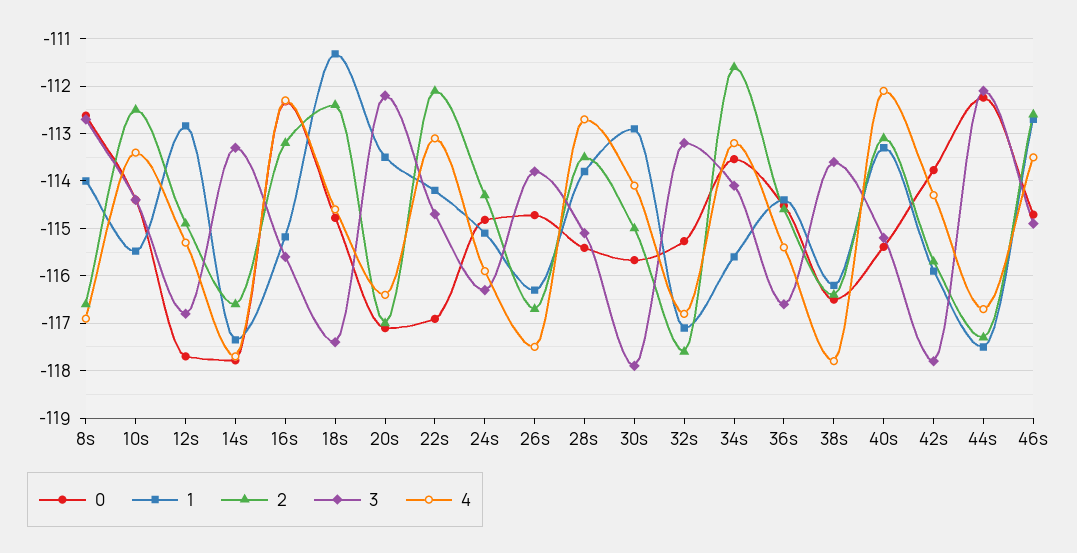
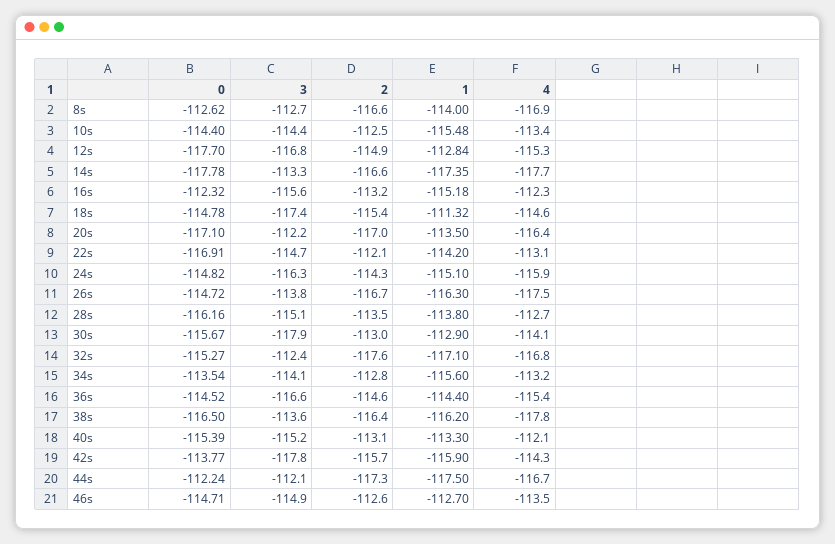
2, 18s: -112.4 -> -115.4
0, 28s: -115.4 -> -116.16
2, 30s: -115 -> -113
3, 32s: -113.2 -> -112.4
2, 34s: -111.6 -> -112.8

